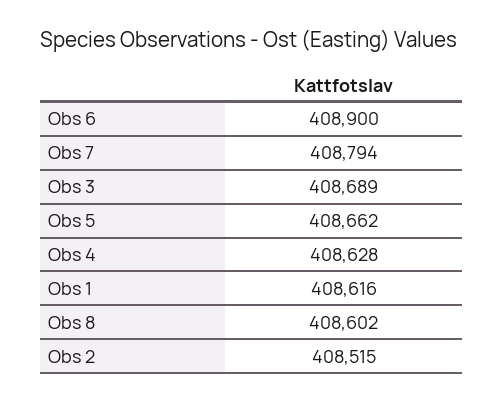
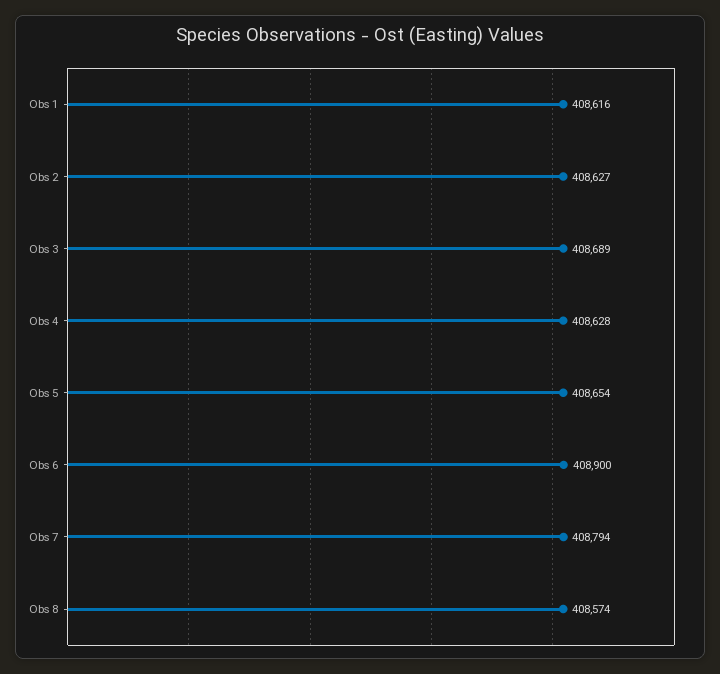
Obs 5: 408662 -> 408654
Obs 8: 408602 -> 408574
Obs 2: 408515 -> 408627

